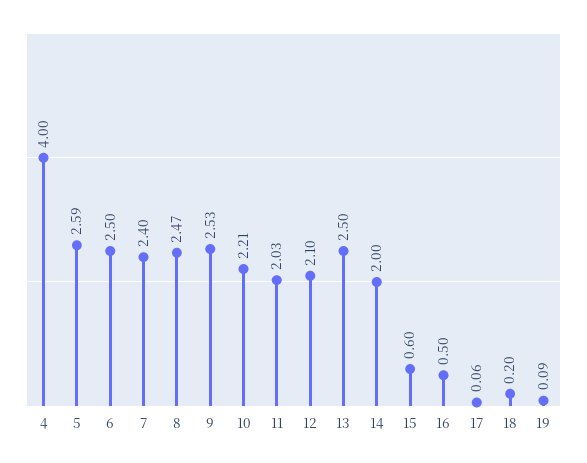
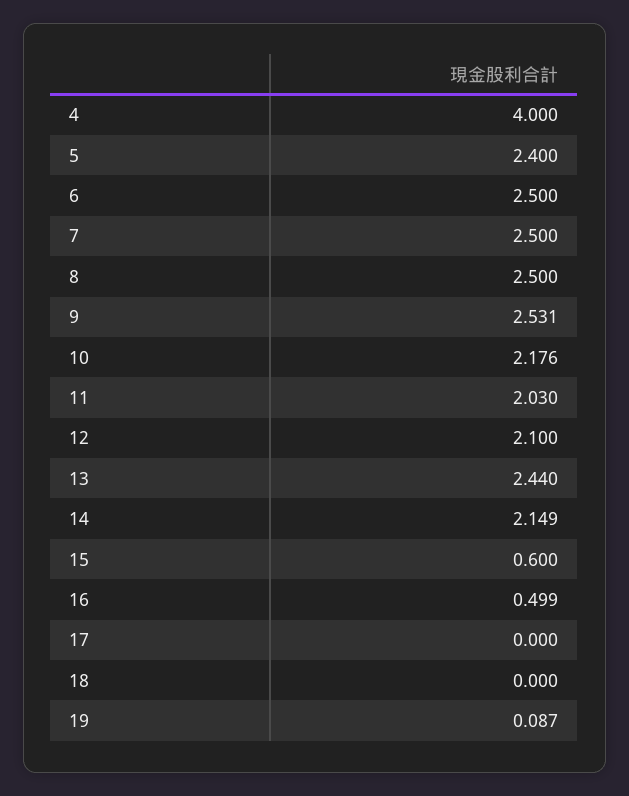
5: 2.59 -> 2.4
7: 2.4 -> 2.5
8: 2.47 -> 2.5
10: 2.21 -> 2.176
13: 2.5 -> 2.44
14: 2 -> 2.149
17: 0.06 -> 0
18: 0.2 -> 0

